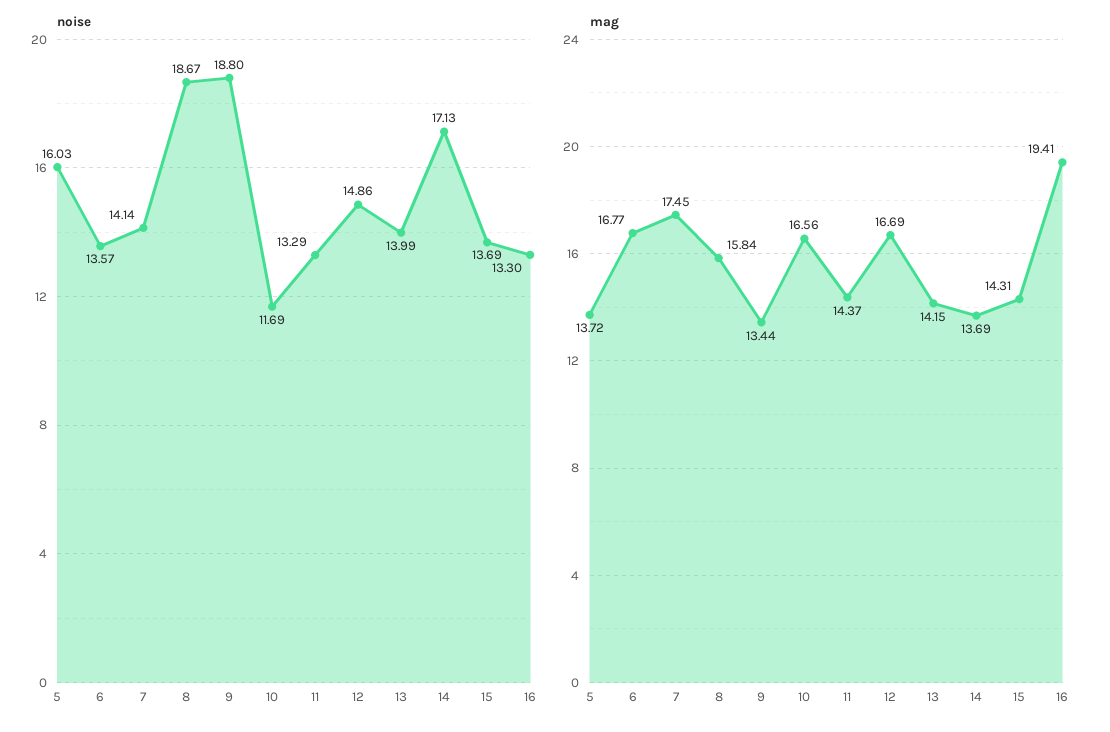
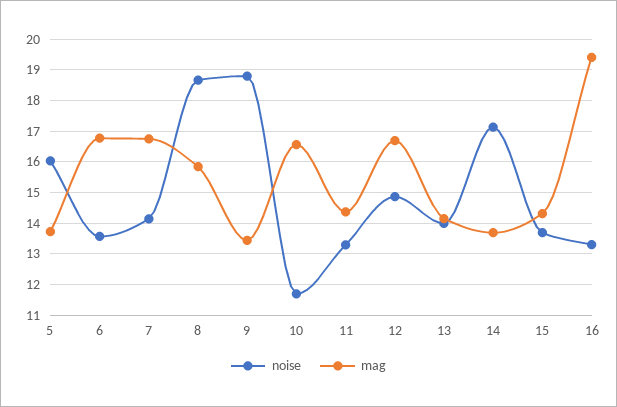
mag, 7: 17.45 -> 16.8

